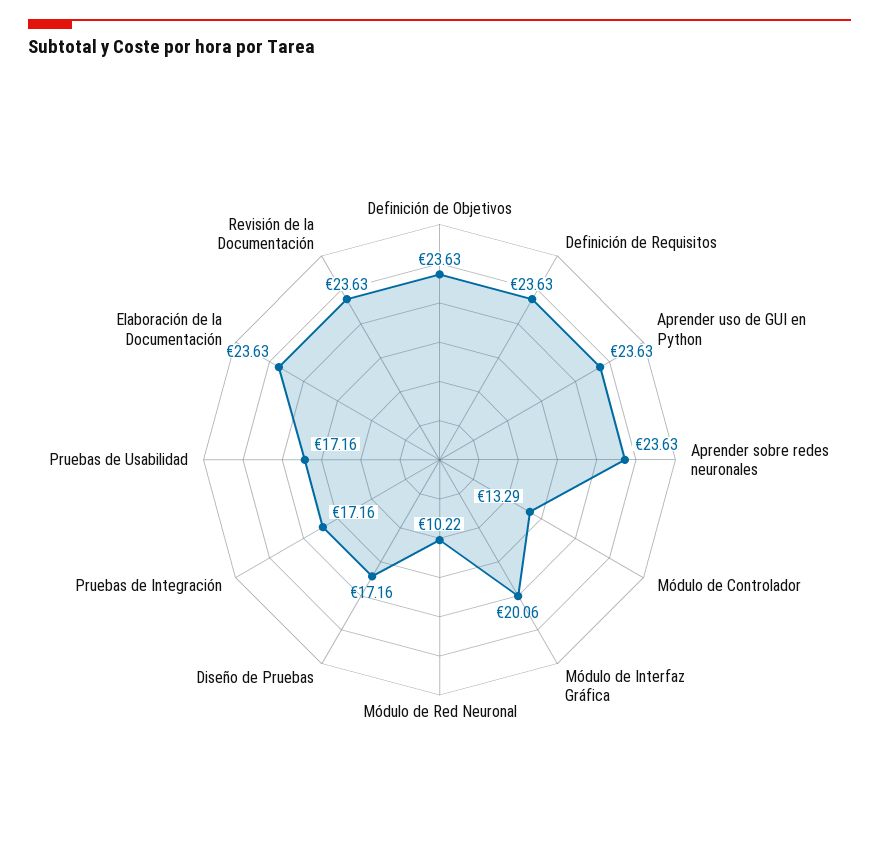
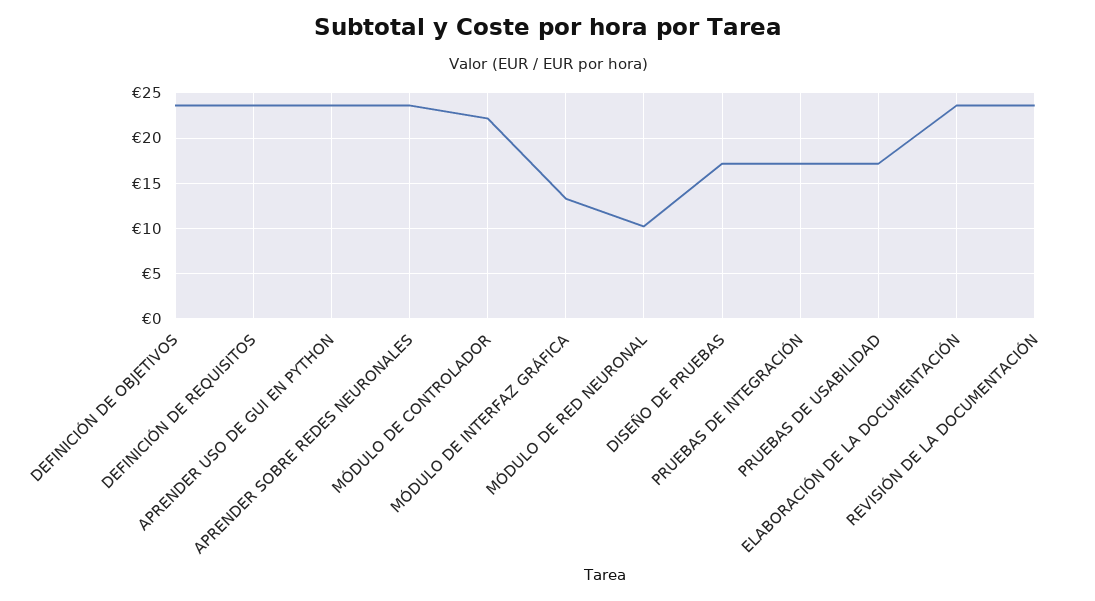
Módulo de Controlador: 13.29 -> 22
Módulo de Interfaz Gráfica: 20.06 -> 13

